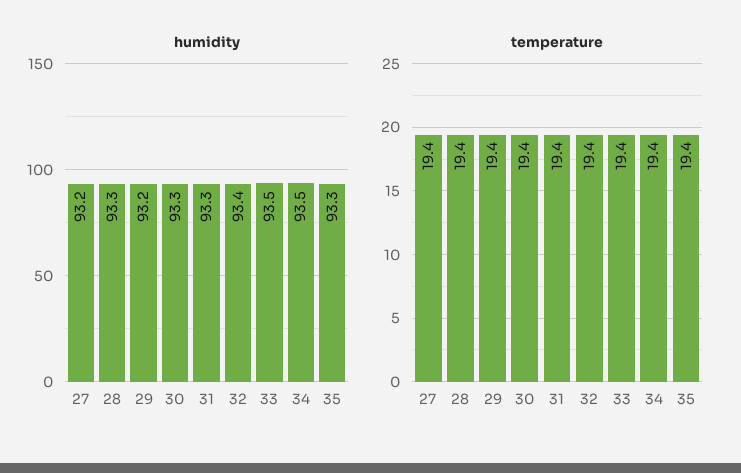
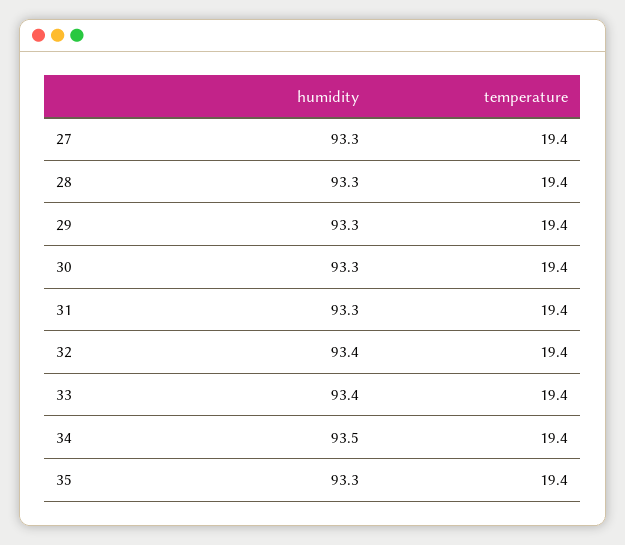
humidity, 27: 93.2 -> 93.3
humidity, 29: 93.2 -> 93.3
humidity, 33: 93.5 -> 93.4

